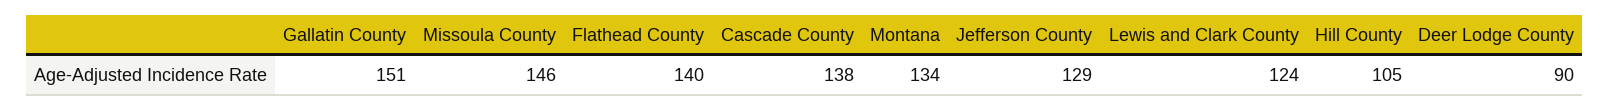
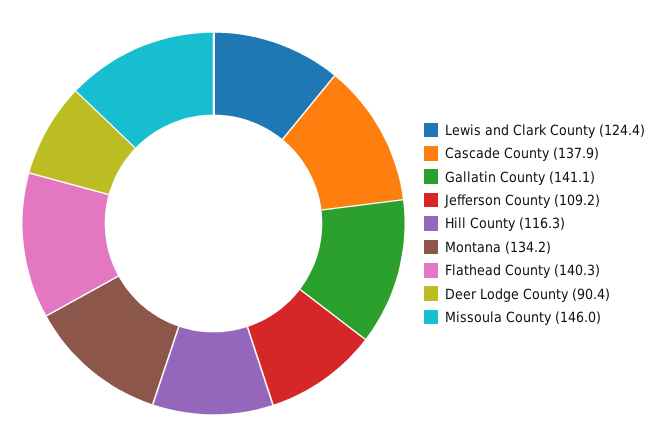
Gallatin County: 151 -> 141.1
Jefferson County: 129 -> 109.2
Hill County: 105 -> 116.3

